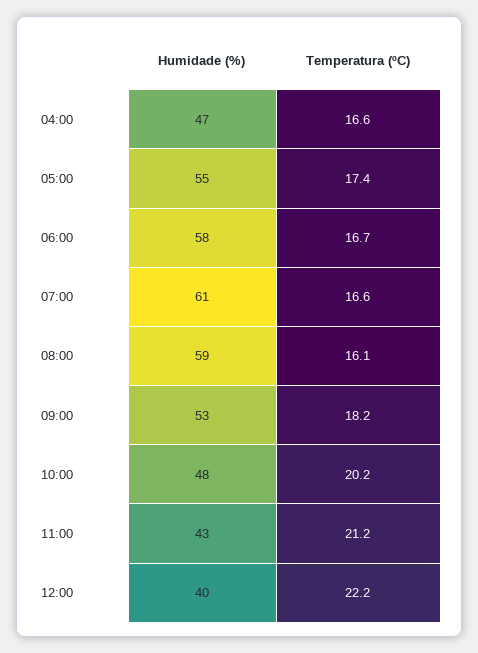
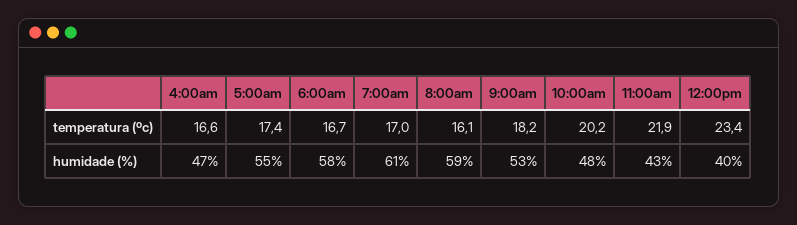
Temperatura (ºC), 07:00: 16.6 -> 17
Temperatura (ºC), 11:00: 21.2 -> 21.9
Temperatura (ºC), 12:00: 22.2 -> 23.4

